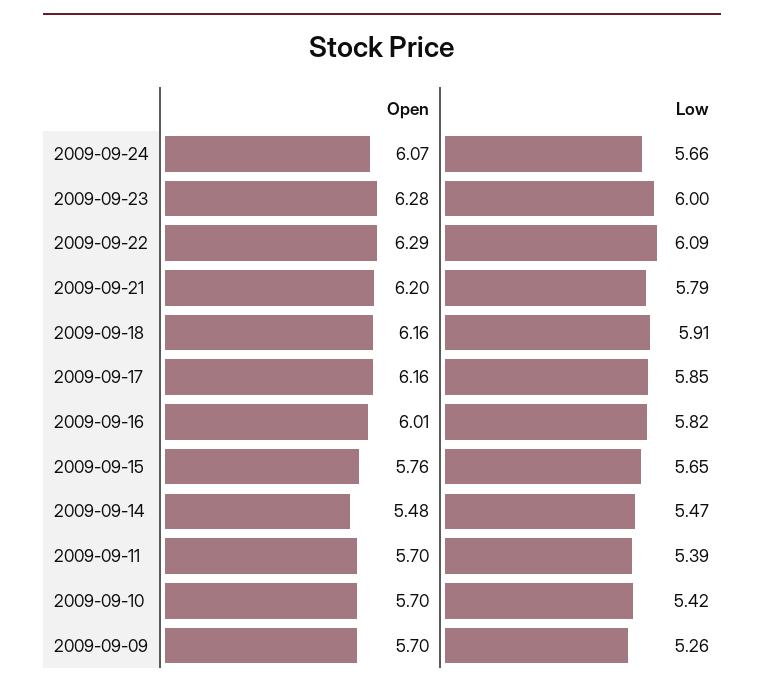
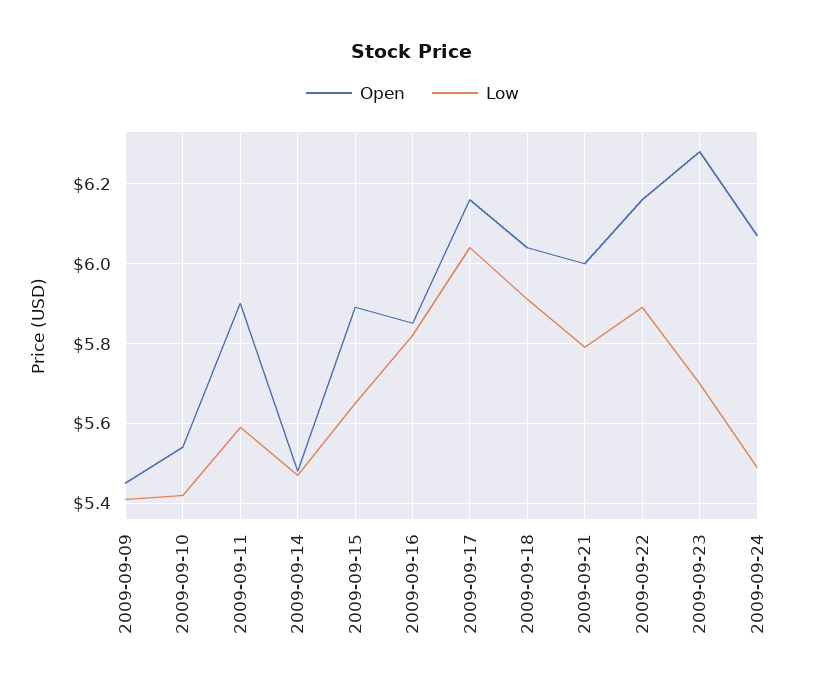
Low, 2009-09-24: 5.66 -> 5.5
Low, 2009-09-23: 6 -> 5.7
Open, 2009-09-22: 6.29 -> 6.15
Low, 2009-09-22: 6.09 -> 5.9
Open, 2009-09-21: 6.2 -> 6
Open, 2009-09-18: 6.16 -> 6.05
Low, 2009-09-17: 5.85 -> 6.05
Open, 2009-09-16: 6.01 -> 5.85
Open, 2009-09-15: 5.76 -> 5.9
Open, 2009-09-11: 5.7 -> 5.9
Low, 2009-09-11: 5.39 -> 5.6
Open, 2009-09-10: 5.7 -> 5.55
Open, 2009-09-09: 5.7 -> 5.45
Low, 2009-09-09: 5.26 -> 5.4

